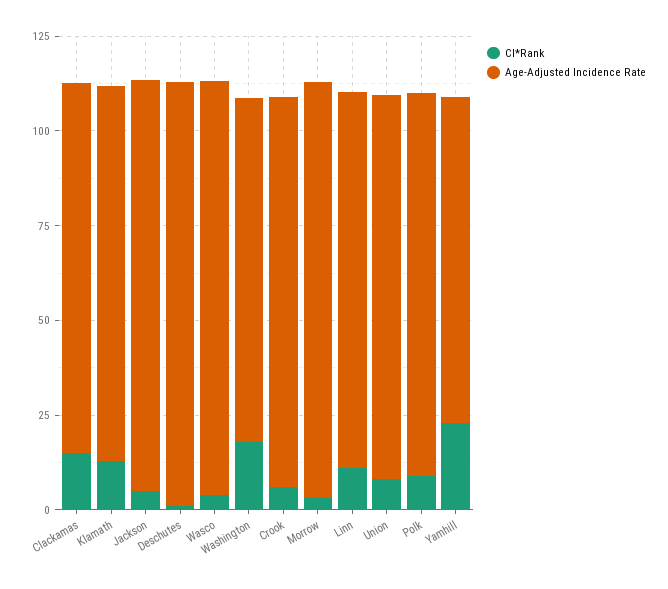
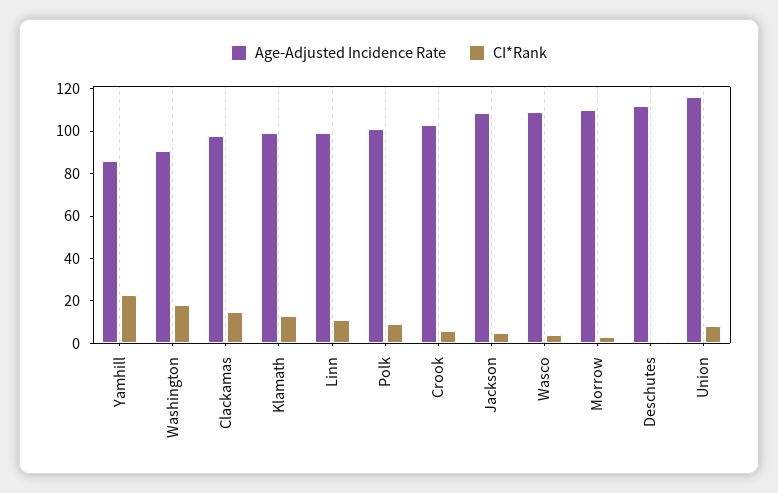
Age-Adjusted Incidence Rate, Union: 100 -> 115

